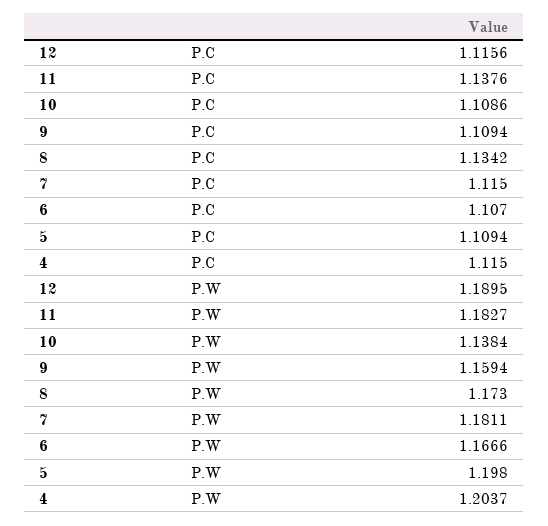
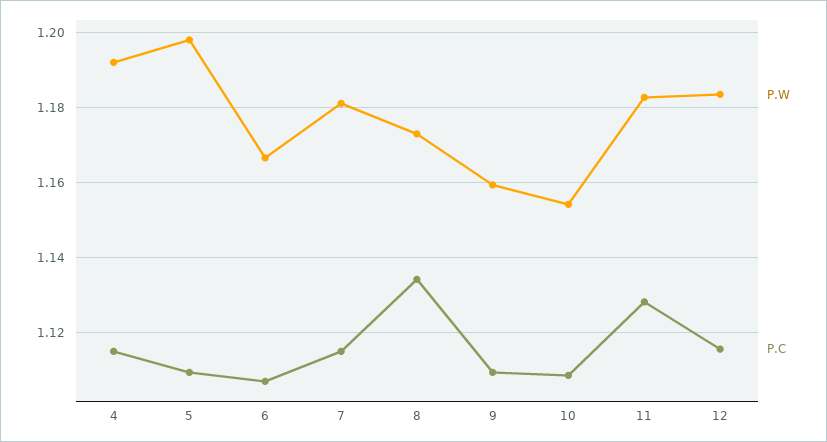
P.C, 11: 1.1376 -> 1.128
P.W, 12: 1.1895 -> 1.184
P.W, 10: 1.1384 -> 1.154
P.W, 4: 1.2037 -> 1.192

